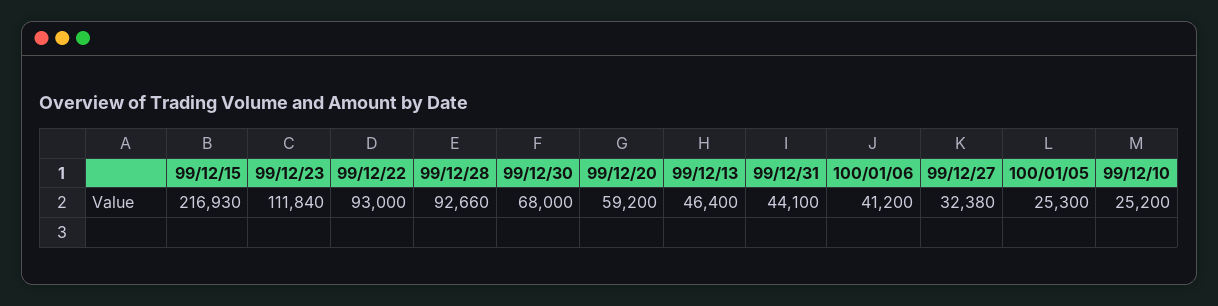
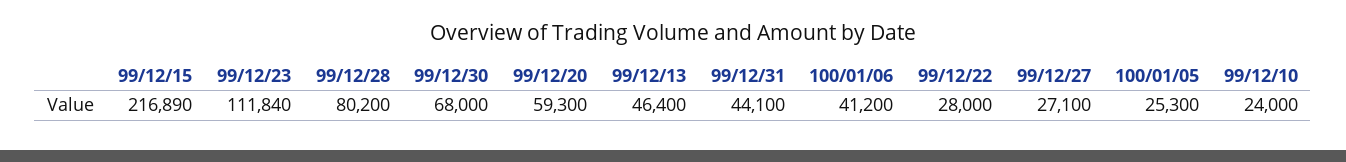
99/12/15: 216930 -> 216890
99/12/22: 93000 -> 28000
99/12/28: 92660 -> 80200
99/12/20: 59200 -> 59300
99/12/27: 32380 -> 27100
99/12/10: 25200 -> 24000

